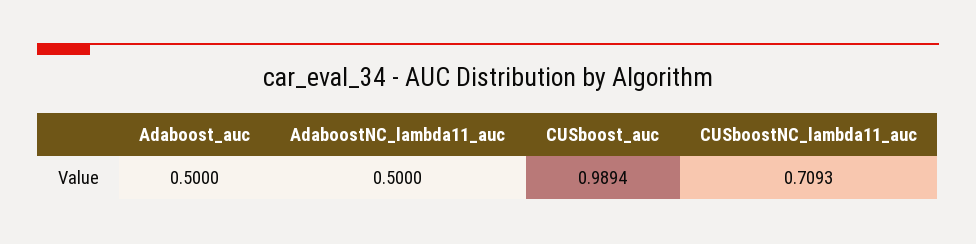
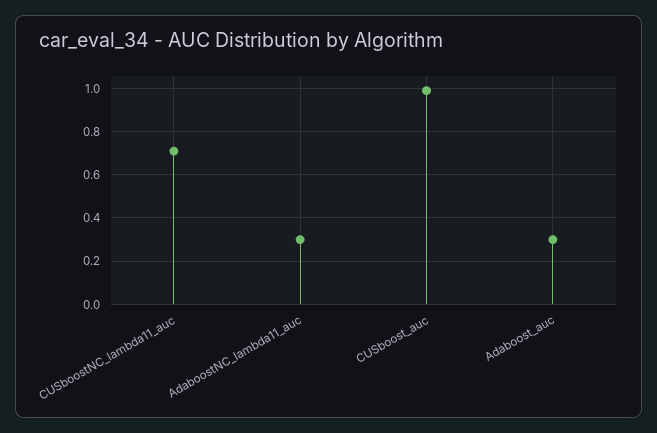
Adaboost_auc: 0.5 -> 0.3
AdaboostNC_lambda11_auc: 0.5 -> 0.3

